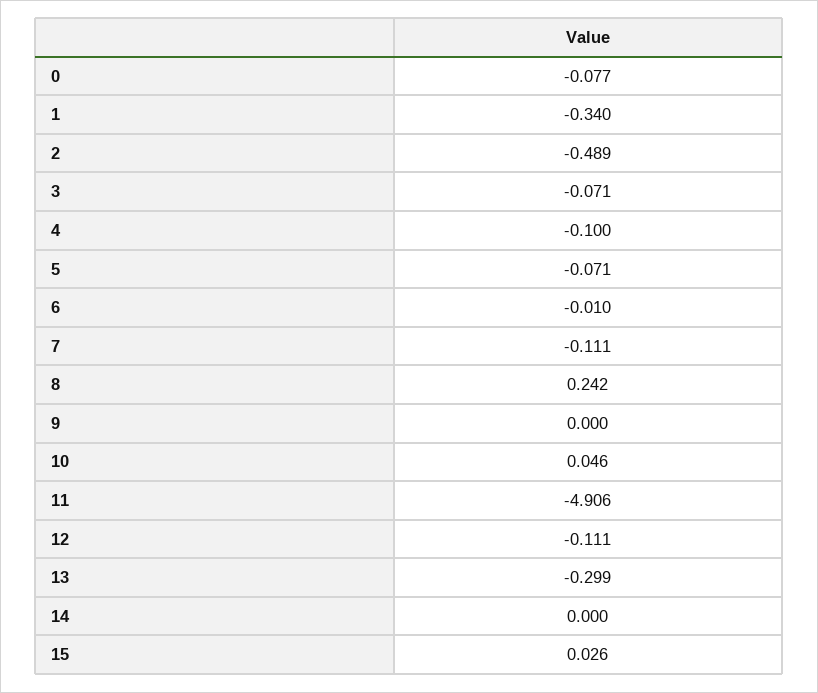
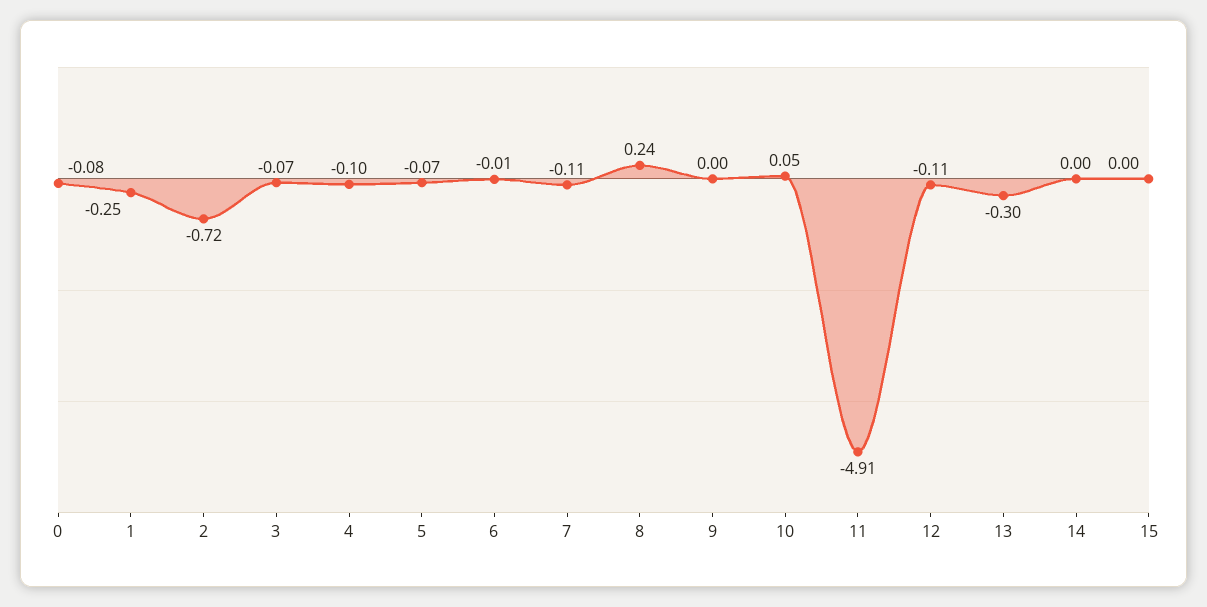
1: -0.34 -> -0.25
2: -0.489 -> -0.72
15: 0.026 -> 0

